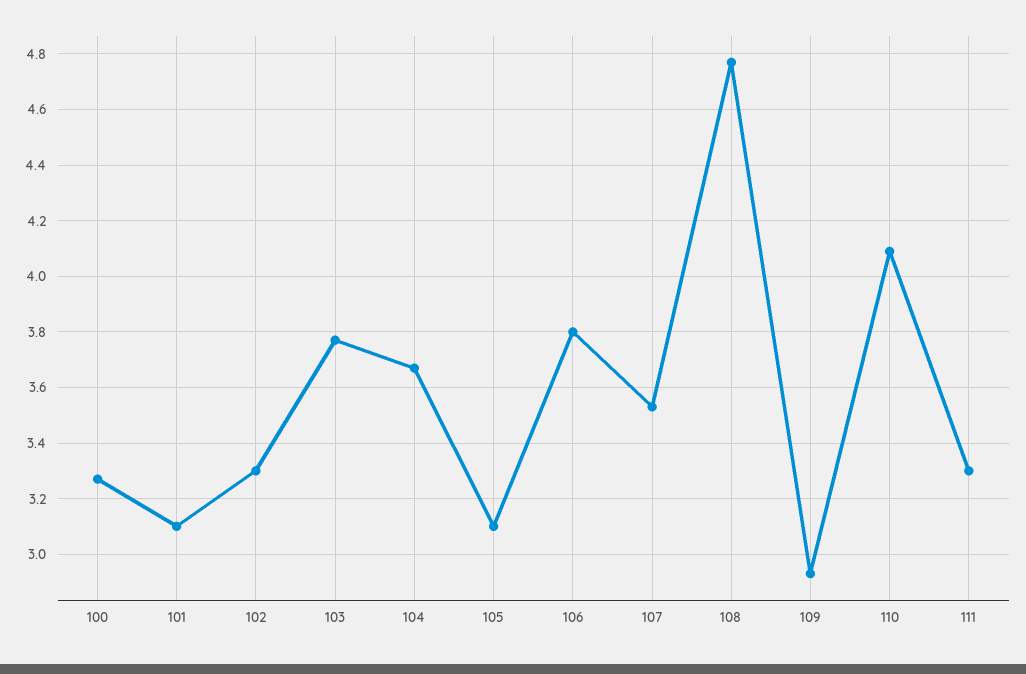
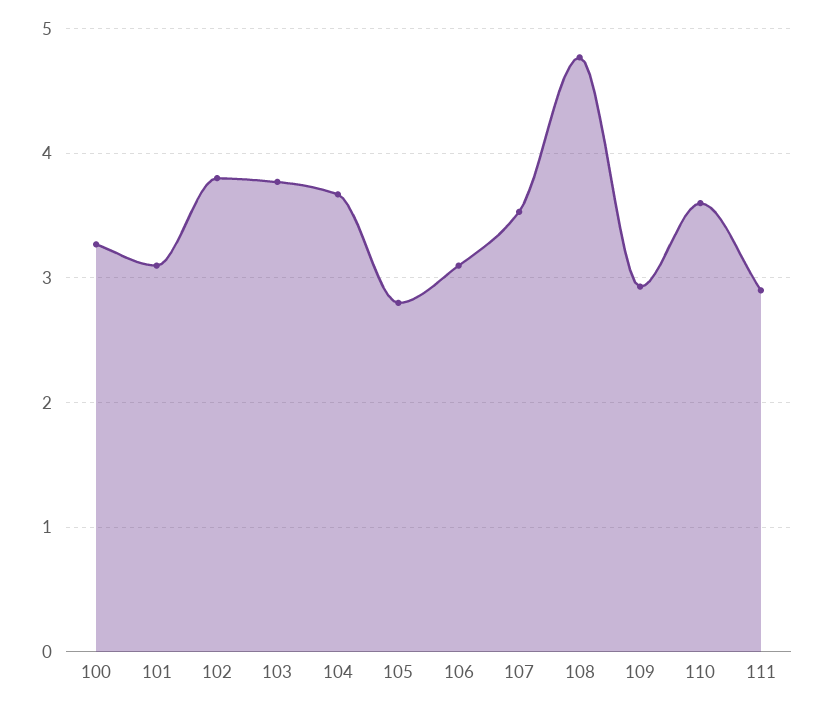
102: 3.3 -> 3.8
105: 3.1 -> 2.8
106: 3.8 -> 3.1
110: 4.1 -> 3.6
111: 3.3 -> 2.9

